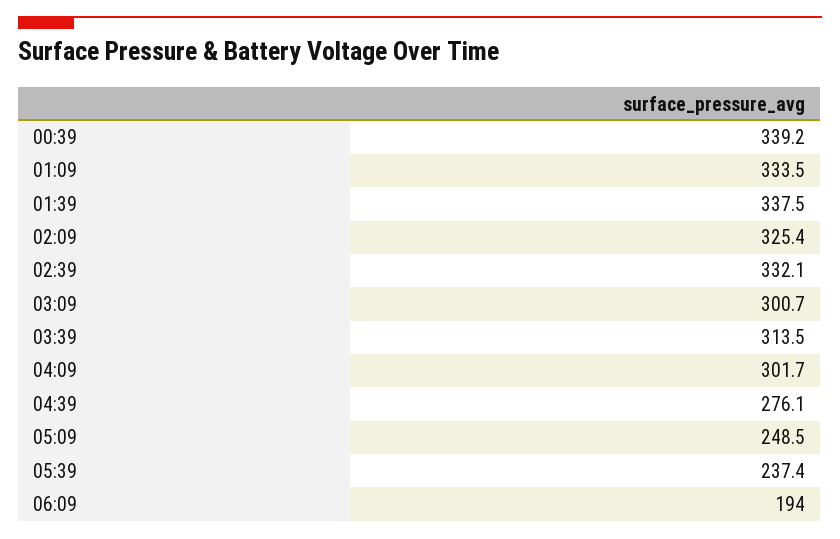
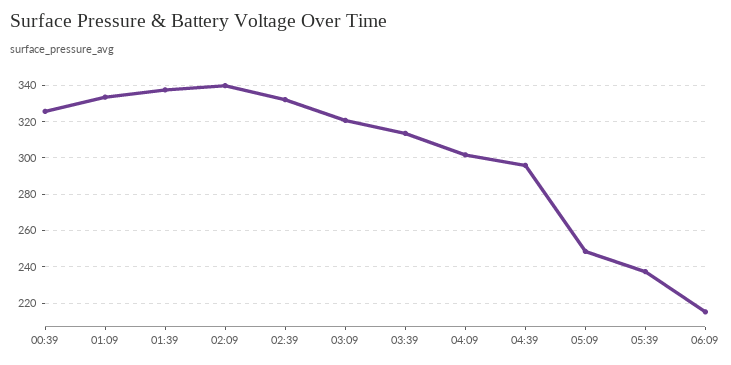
00:39: 339.2 -> 325
02:09: 325.4 -> 340
03:09: 300.7 -> 320
04:39: 276.1 -> 295
06:09: 194 -> 215

